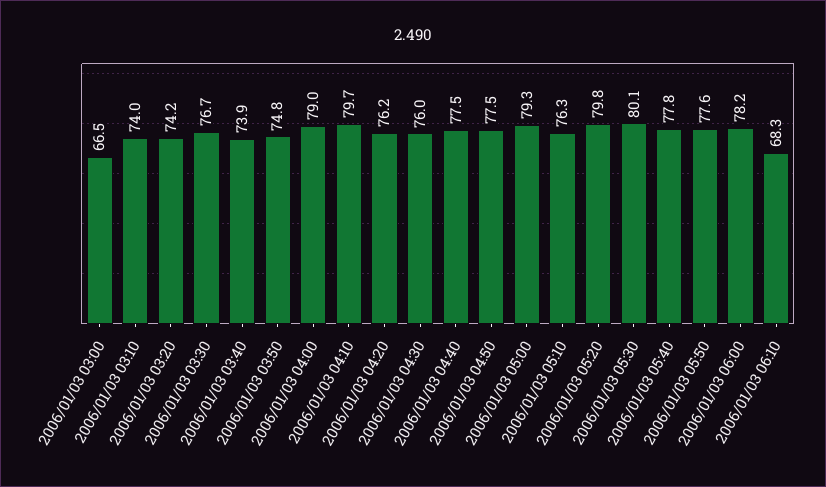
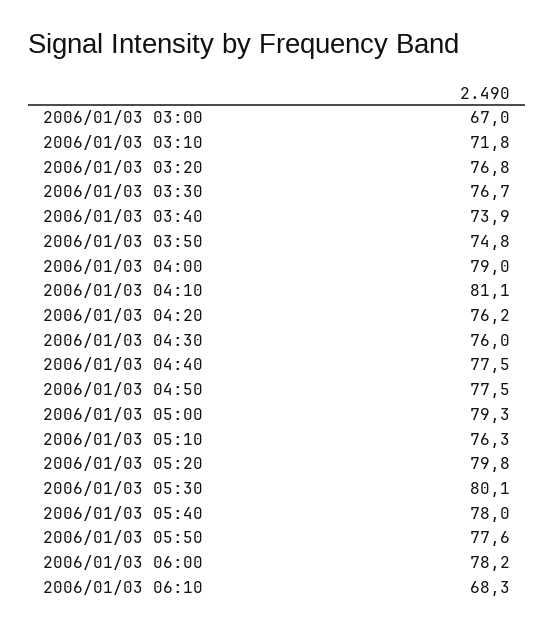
2006/01/03 03:00: 66.5 -> 67
2006/01/03 03:10: 74 -> 71.8
2006/01/03 03:20: 74.2 -> 76.8
2006/01/03 04:10: 79.7 -> 81.1
2006/01/03 05:40: 77.8 -> 78

